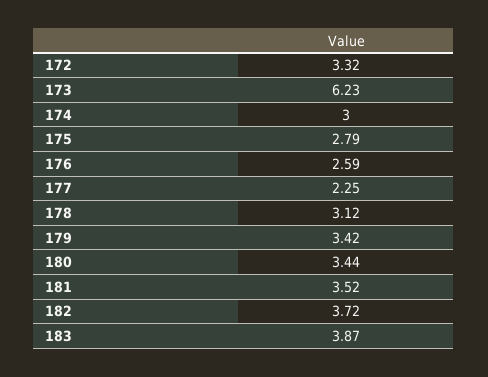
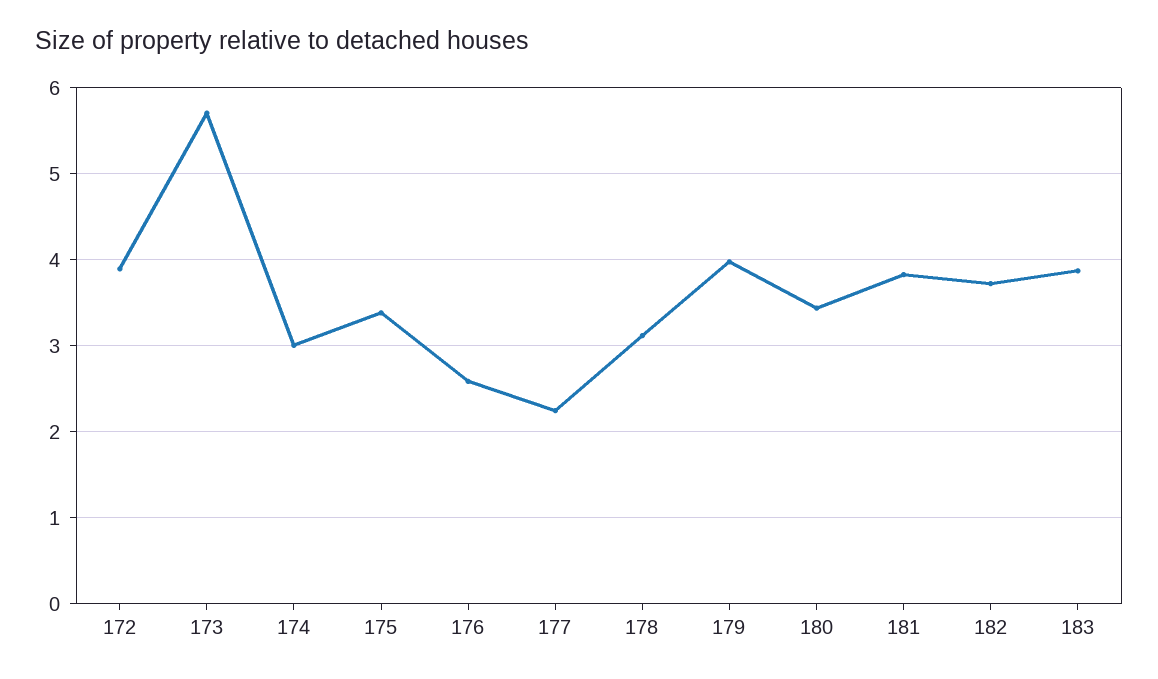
172: 3.32 -> 3.9
173: 6.23 -> 5.7
175: 2.79 -> 3.4
179: 3.42 -> 4
181: 3.52 -> 3.8

